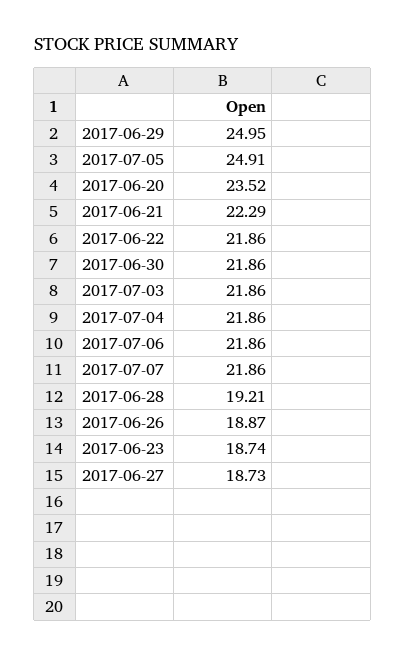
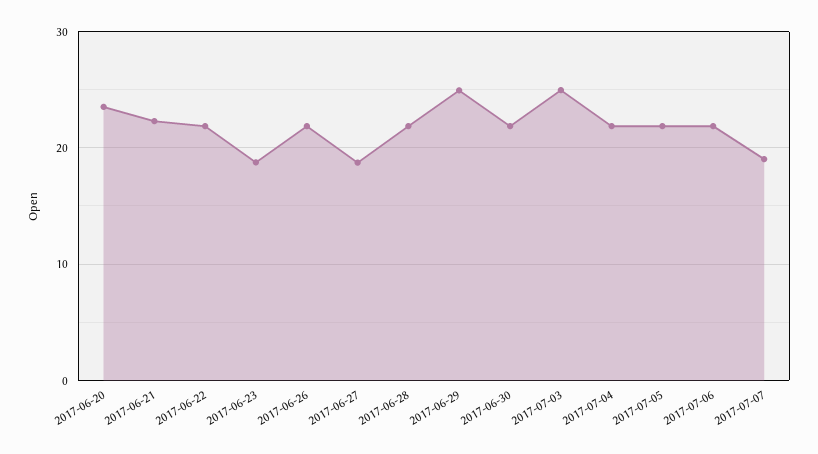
2017-07-05: 24.91 -> 22
2017-07-03: 21.86 -> 25
2017-07-07: 21.86 -> 19
2017-06-28: 19.21 -> 22
2017-06-26: 18.87 -> 22

